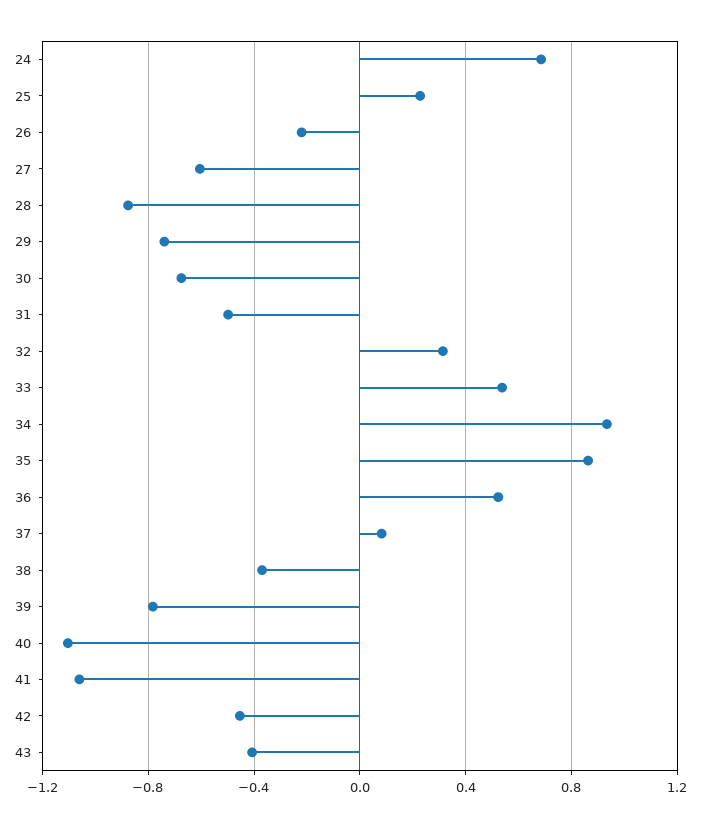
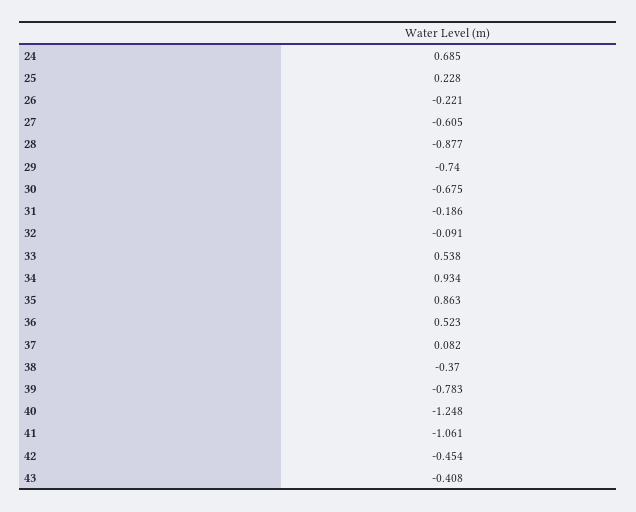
31: -0.5 -> -0.186
32: 0.3 -> -0.091
40: -1.1 -> -1.248

